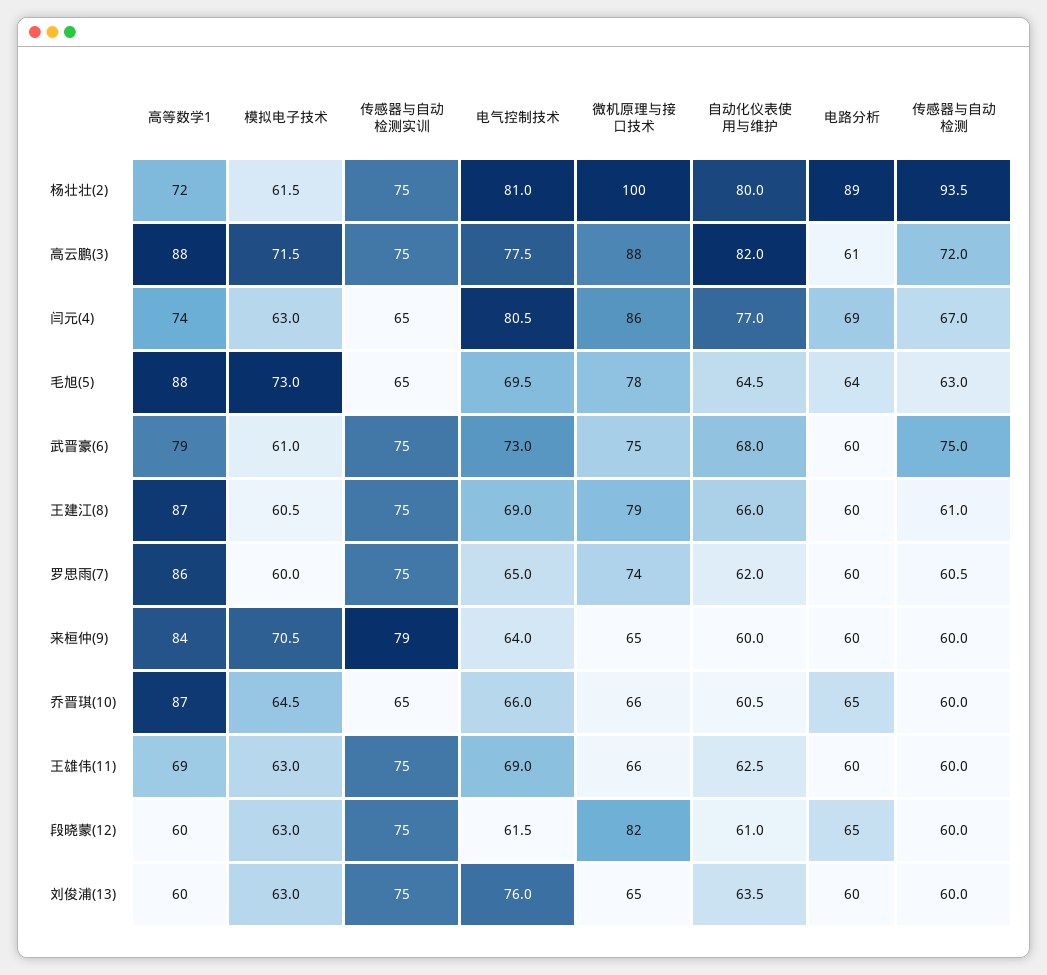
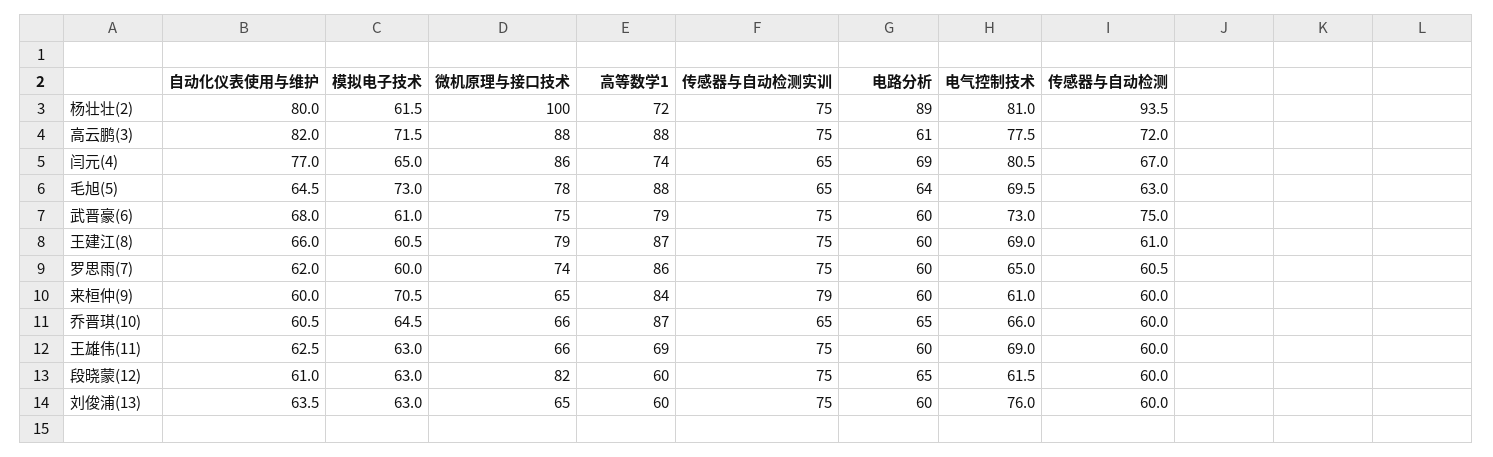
模拟电子技术, 闫元(4): 63 -> 65
电气控制技术, 来桓仲(9): 64 -> 61

